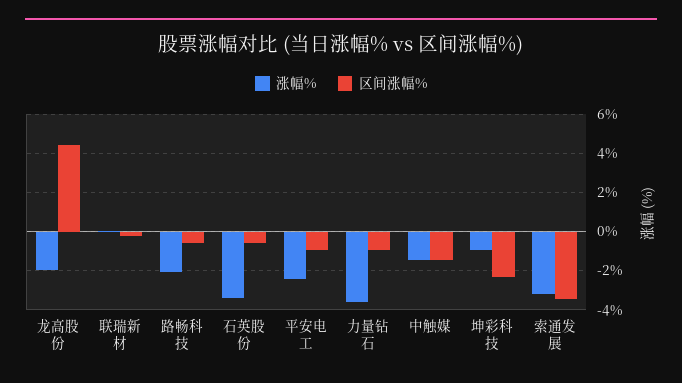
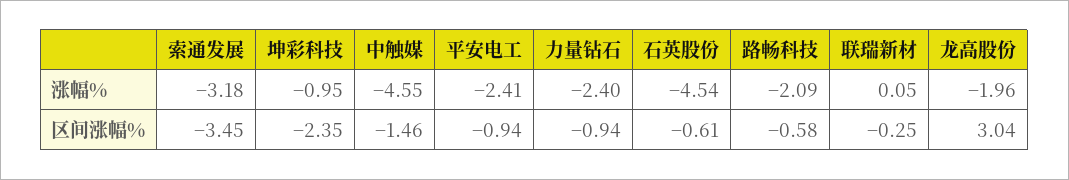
区间涨幅%, 龙高股份: 4.5 -> 3.04
涨幅%, 石英股份: -3.5 -> -4.54
涨幅%, 力量钻石: -3.5 -> -2.4
涨幅%, 中触媒: -1.5 -> -4.55

